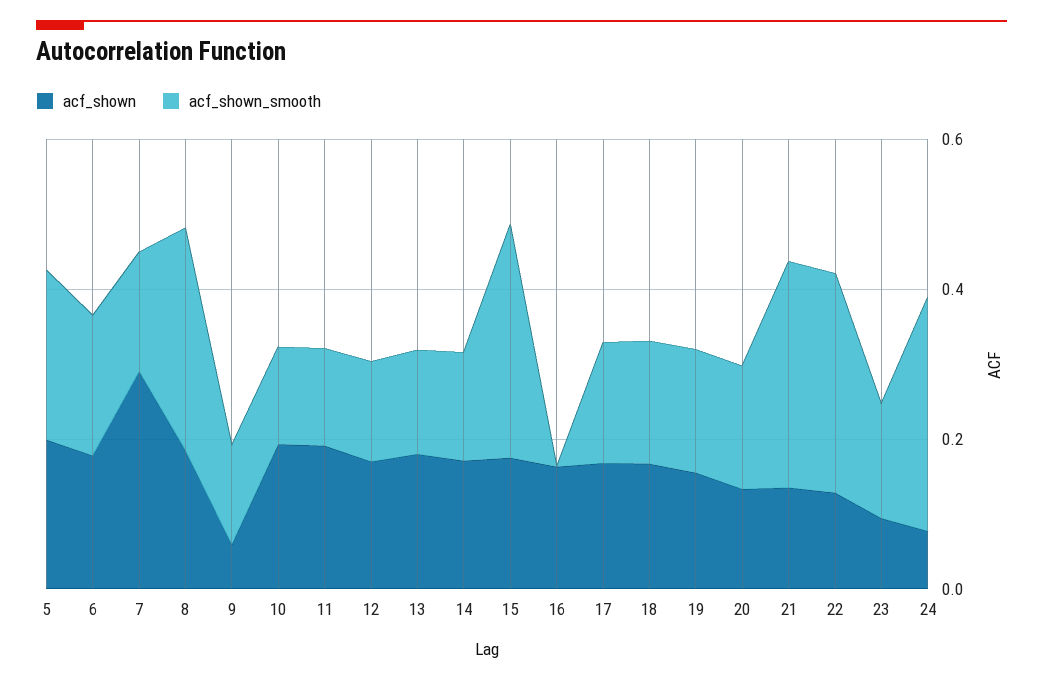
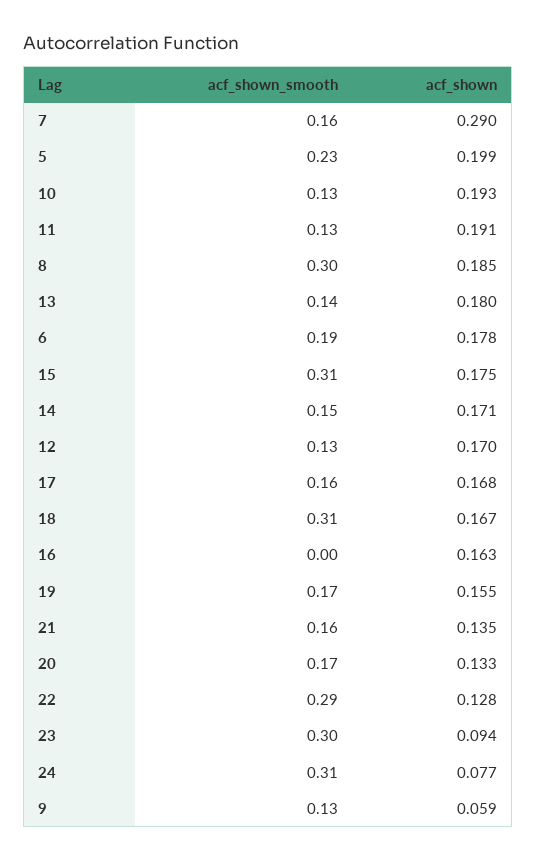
acf_shown_smooth, 18: 0.15 -> 0.31
acf_shown_smooth, 21: 0.3 -> 0.16
acf_shown_smooth, 23: 0.15 -> 0.3

